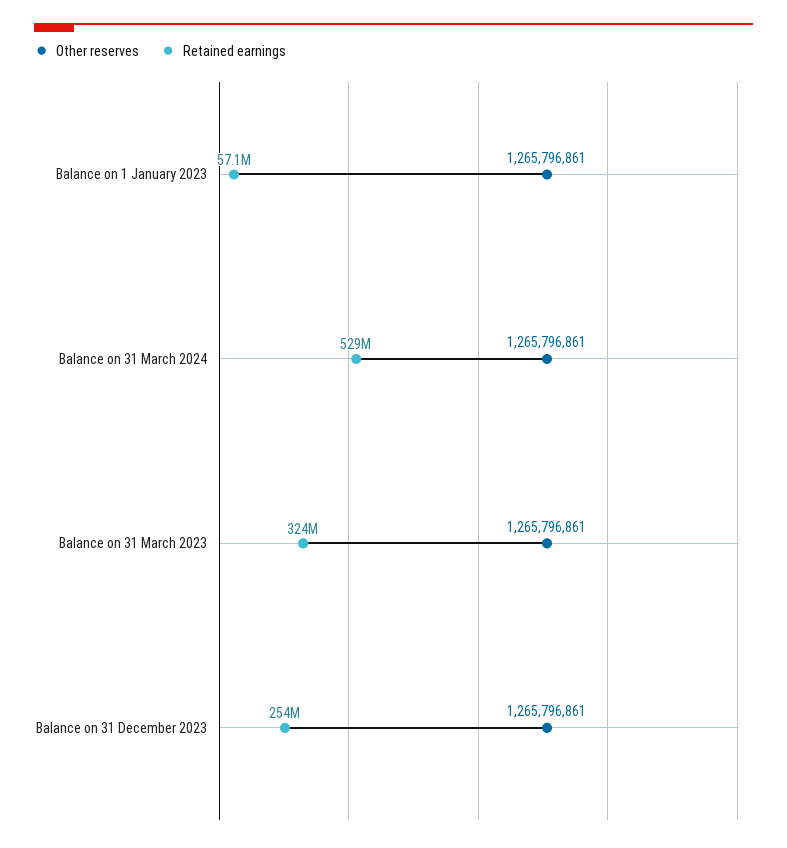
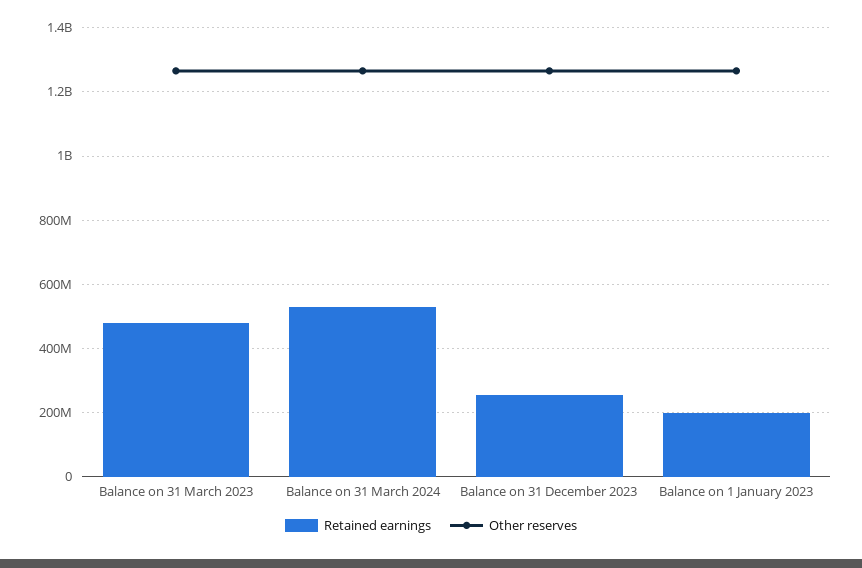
Retained earnings, Balance on 1 January 2023: 57100000 -> 200000000
Retained earnings, Balance on 31 March 2023: 324000000 -> 480000000

